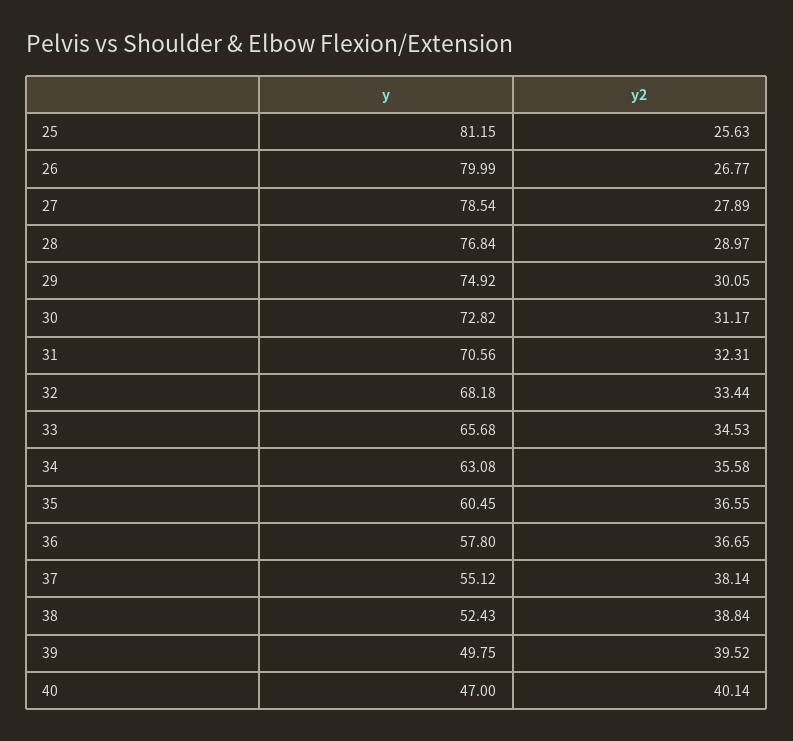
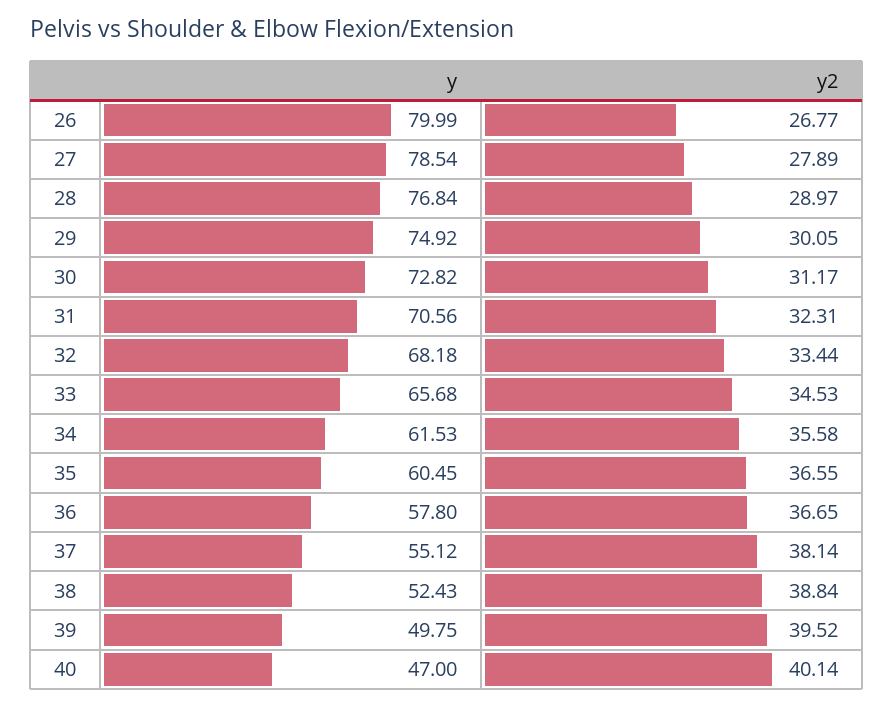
y, 25: 81.15 -> none
y2, 25: 25.63 -> none
y, 34: 63.08 -> 61.53

